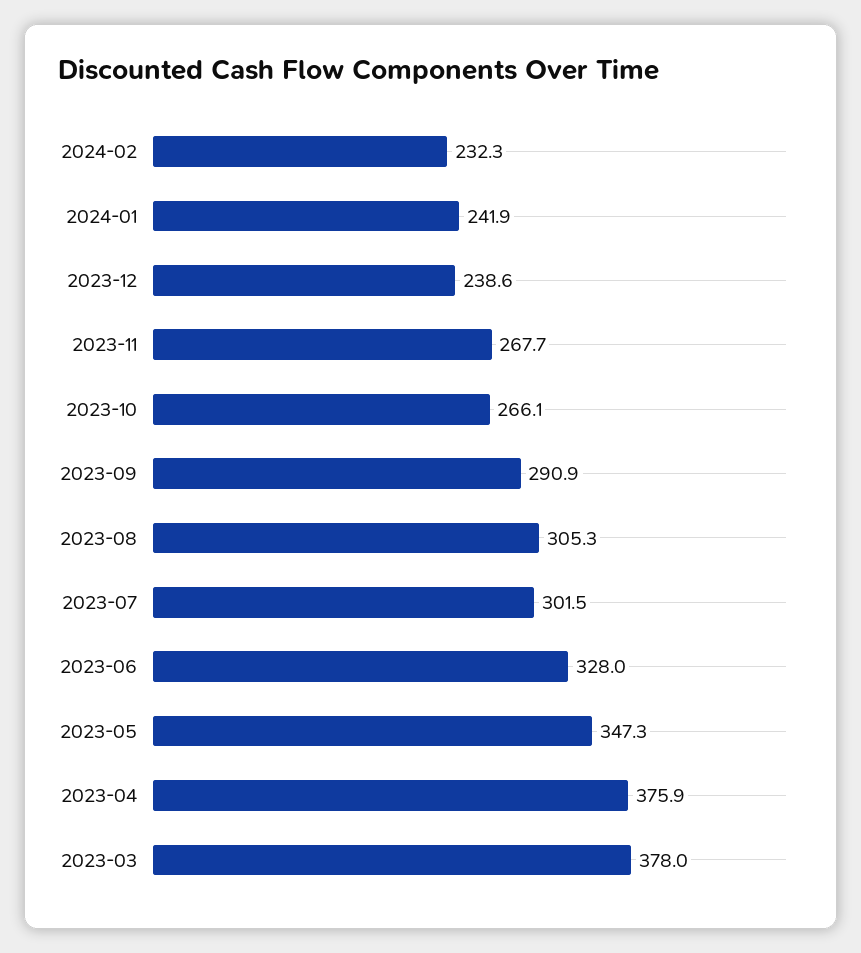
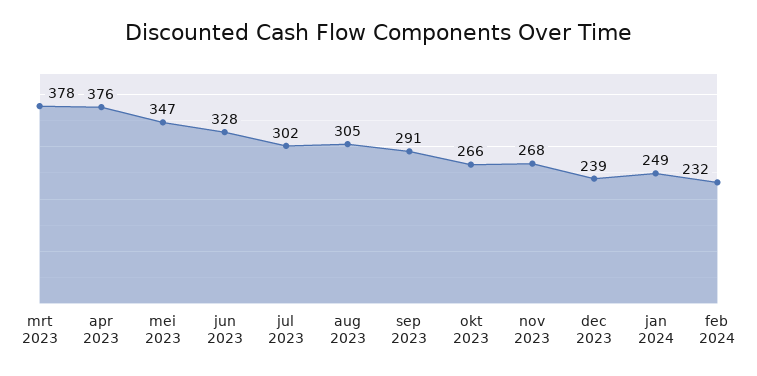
2024-01: 241.9 -> 249

